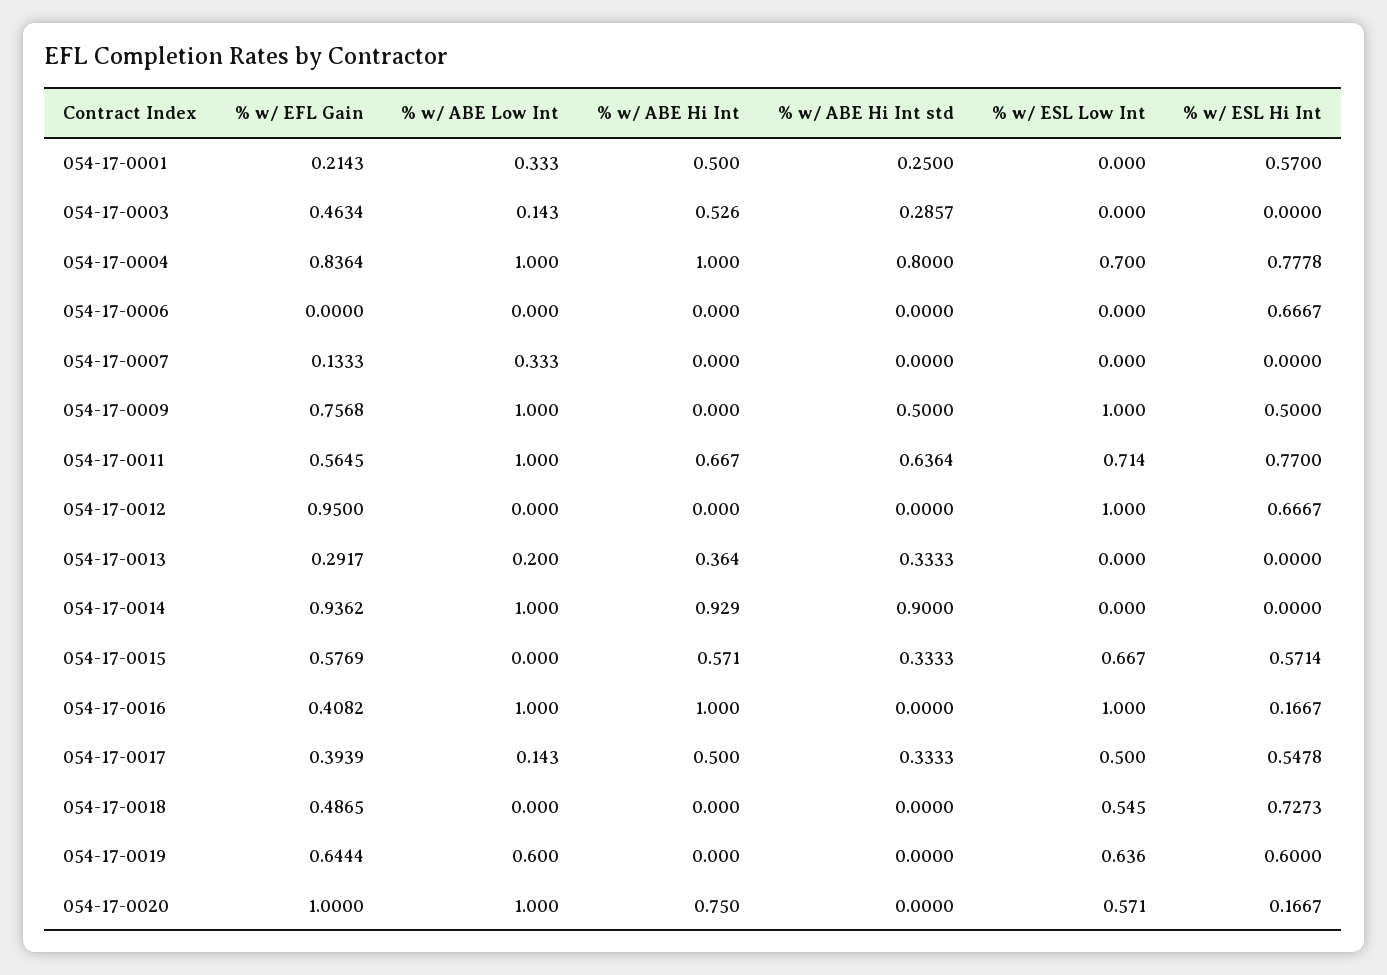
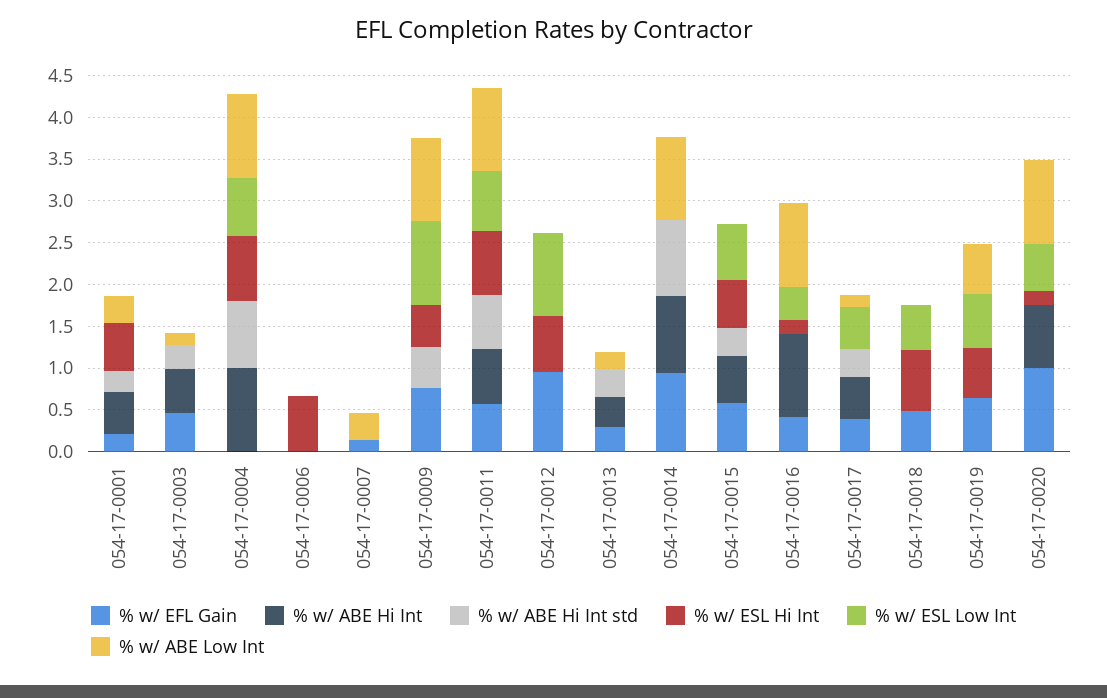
% w/ EFL Gain, 054-17-0004: 0.8364 -> 0
% w/ ESL Low Int, 054-17-0016: 1 -> 0.4
% w/ ESL Hi Int, 054-17-0017: 0.5478 -> 0

